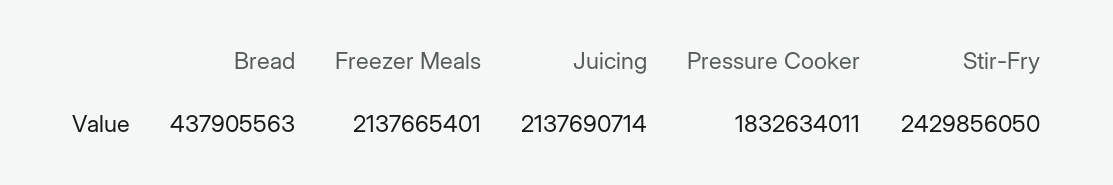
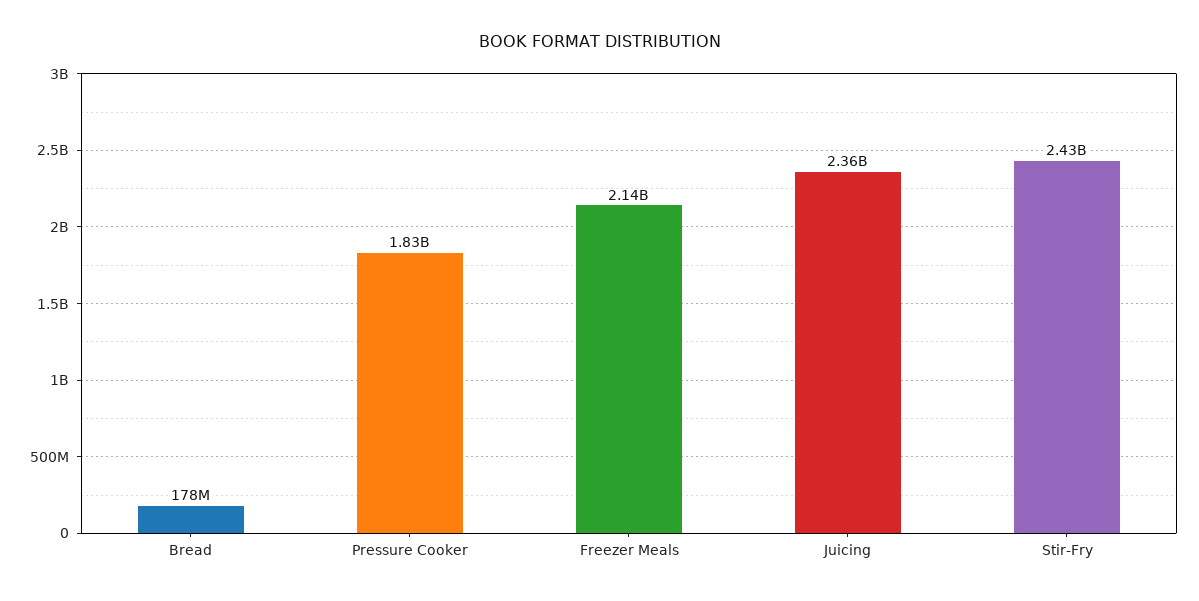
Bread: 437905563 -> 178000000
Juicing: 2137690714 -> 2360000000

